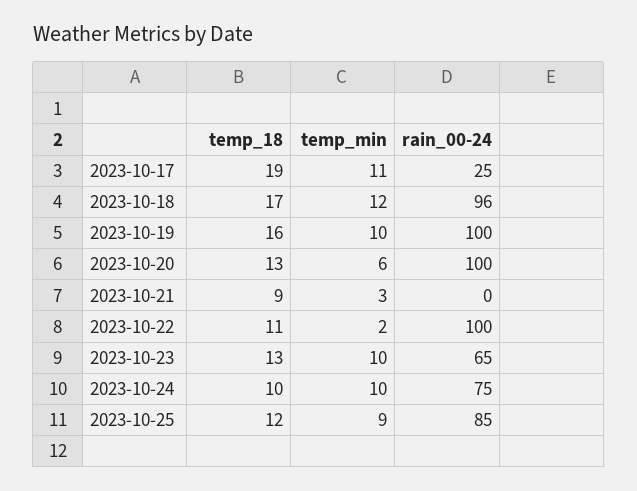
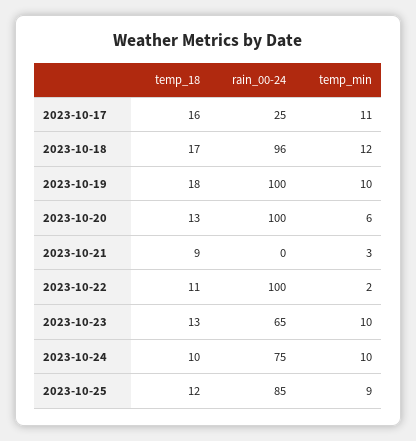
temp_18, 2023-10-17: 19 -> 16
temp_18, 2023-10-19: 16 -> 18

